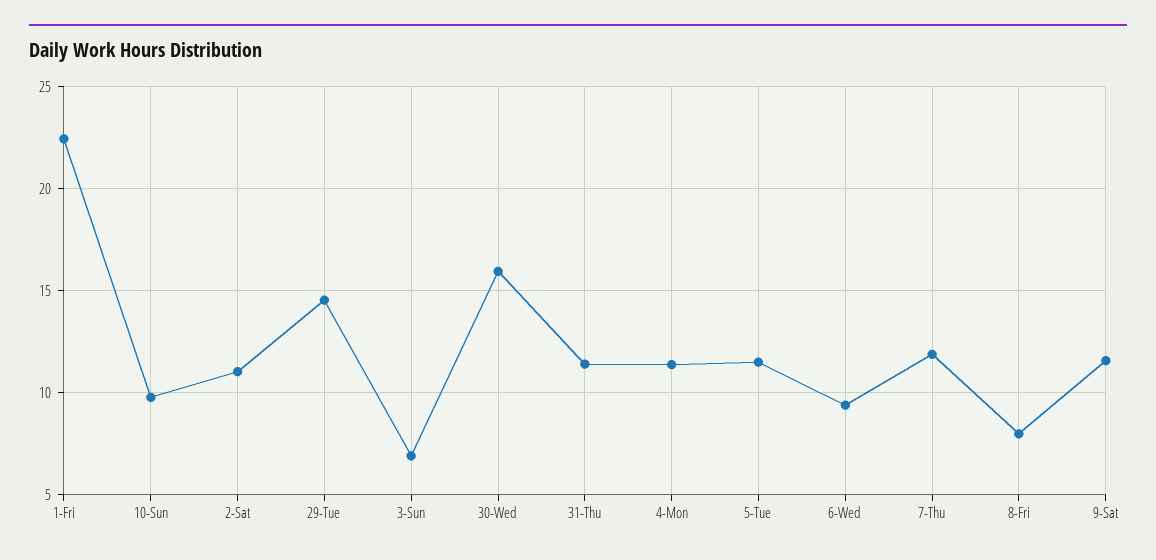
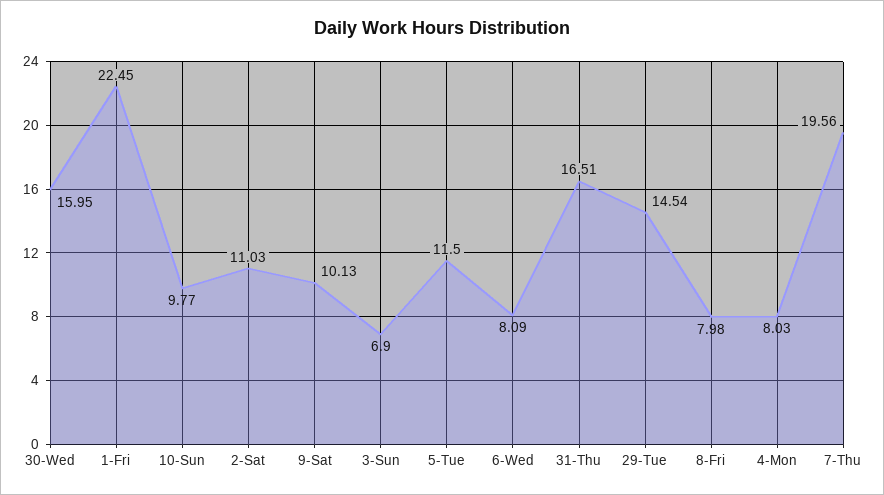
31-Thu: 11.5 -> 16.51
4-Mon: 11.5 -> 8.03
6-Wed: 9.5 -> 8.09
7-Thu: 12 -> 19.56
9-Sat: 11.5 -> 10.13

